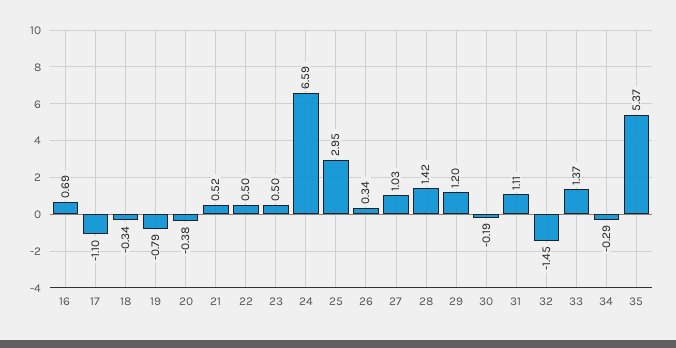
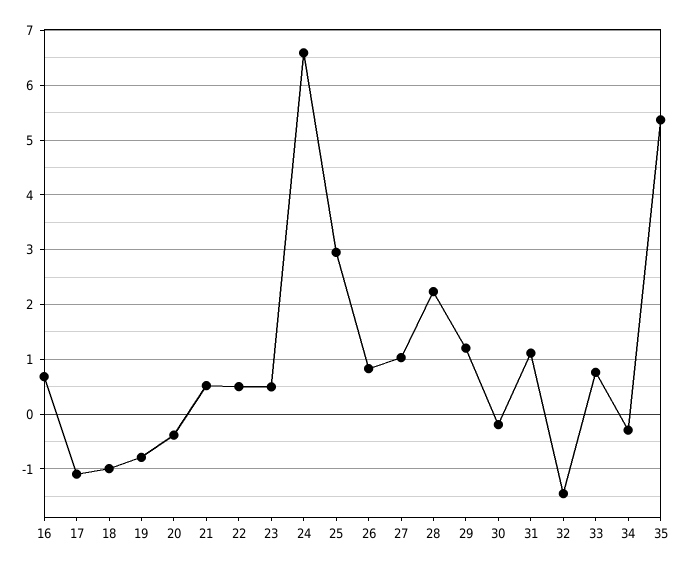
18: -0.34 -> -1
26: 0.34 -> 0.8
28: 1.42 -> 2.2
33: 1.37 -> 0.8

